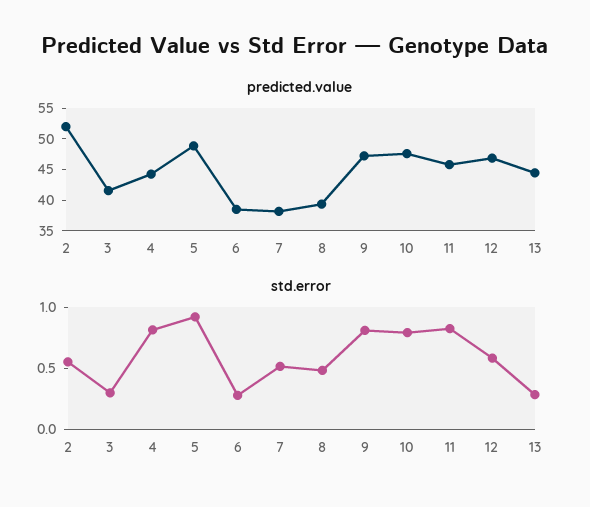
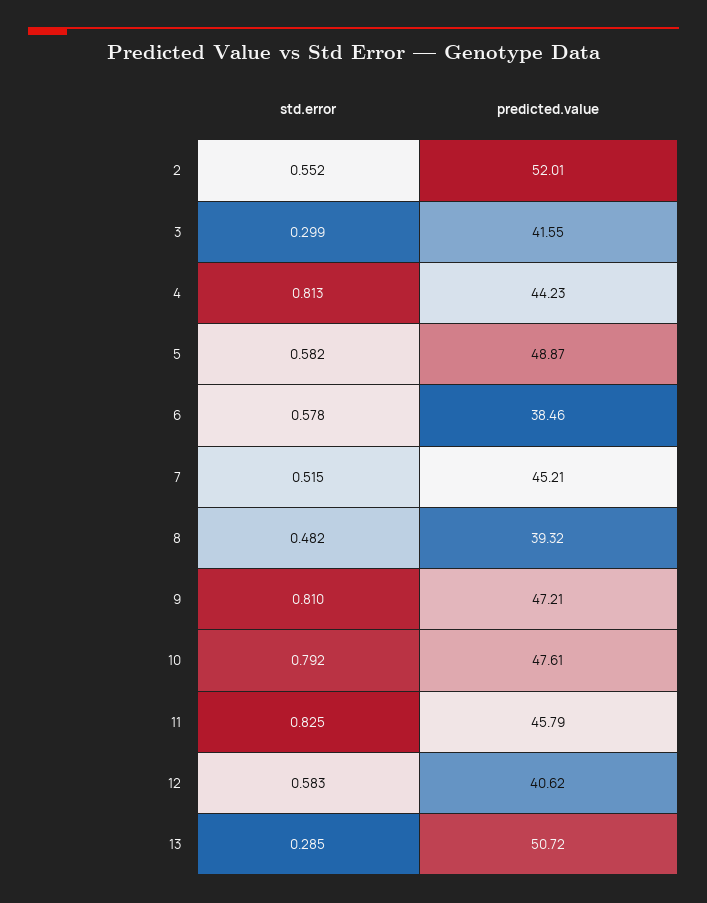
predicted.value, 7: 37.5 -> 45.21
predicted.value, 12: 47.5 -> 40.62
predicted.value, 13: 45 -> 50.72
std.error, 5: 0.9 -> 0.582
std.error, 6: 0.3 -> 0.578

